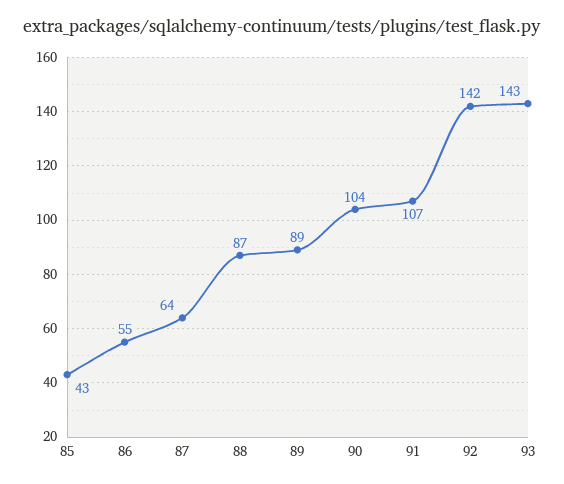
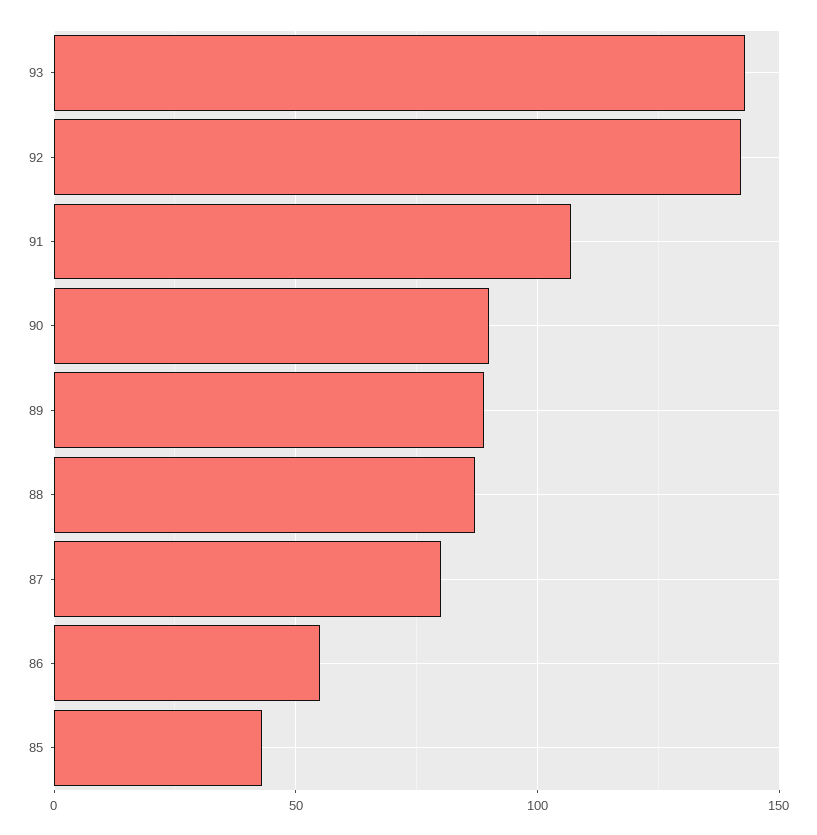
87: 64 -> 80
90: 104 -> 90

